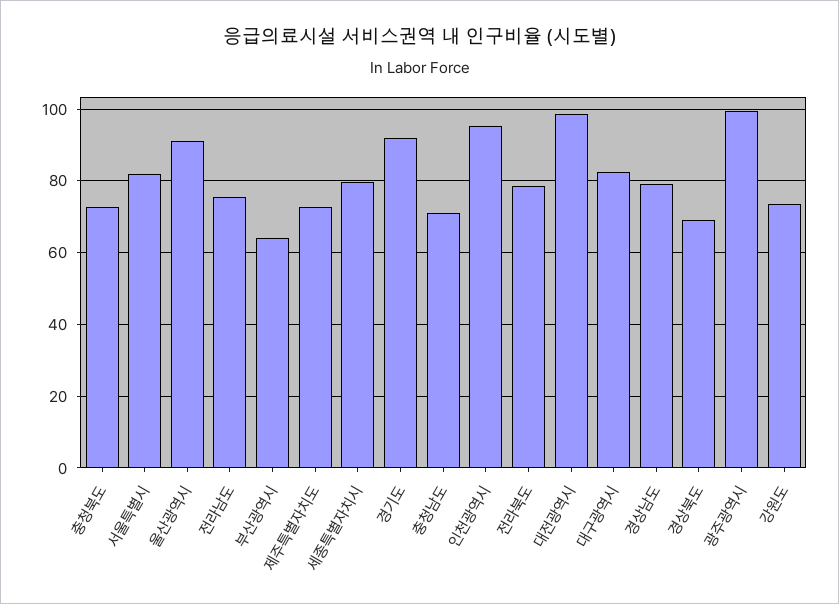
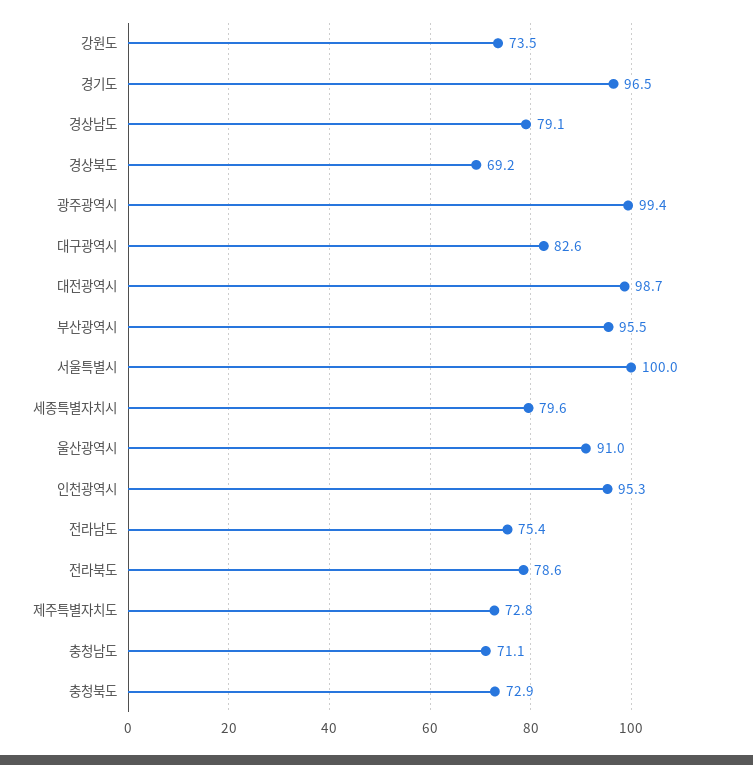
서울특별시: 82 -> 100
부산광역시: 64 -> 95.5
경기도: 92 -> 96.5

